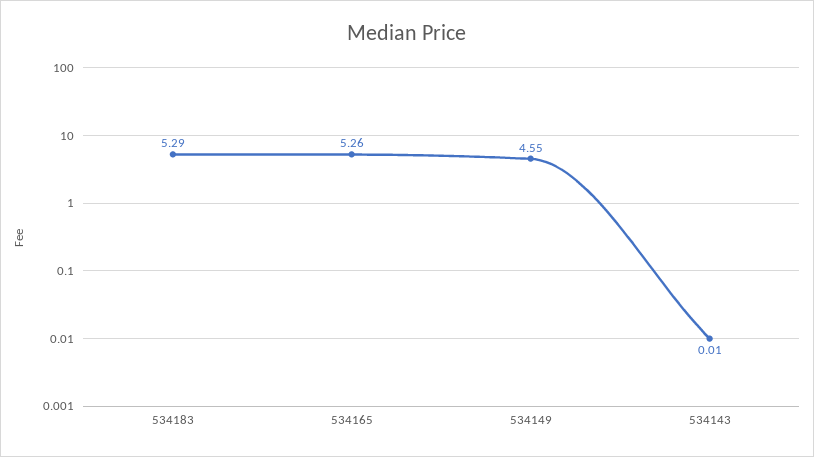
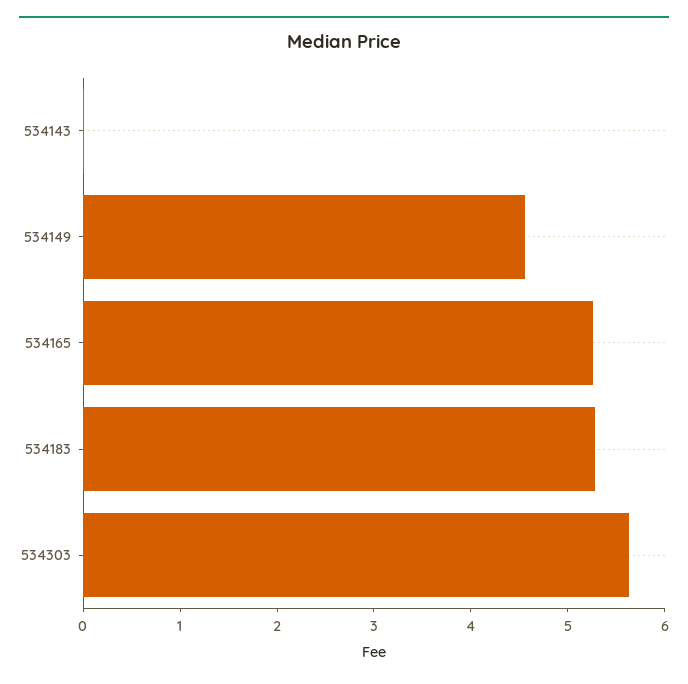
534303: none -> 5.6

